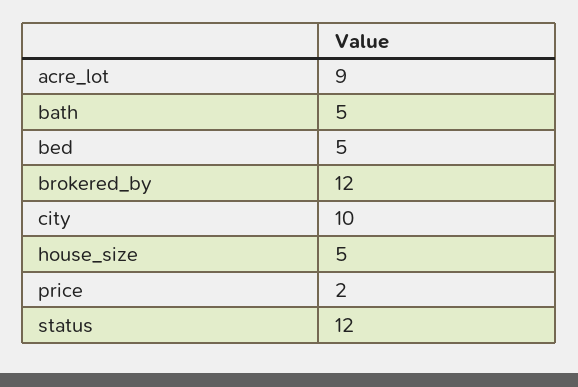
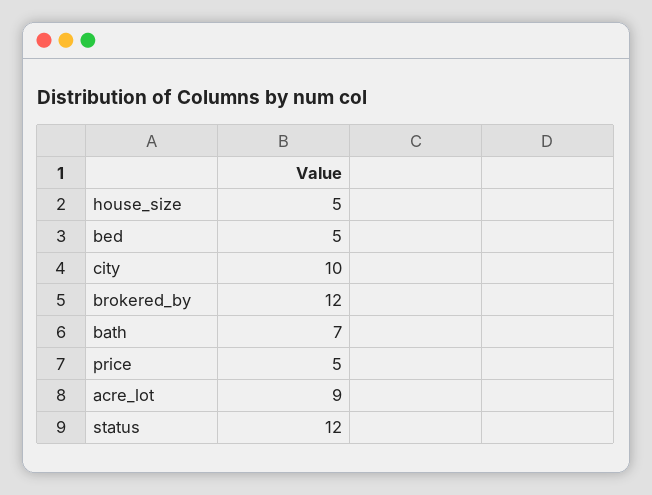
bath: 5 -> 7
price: 2 -> 5

